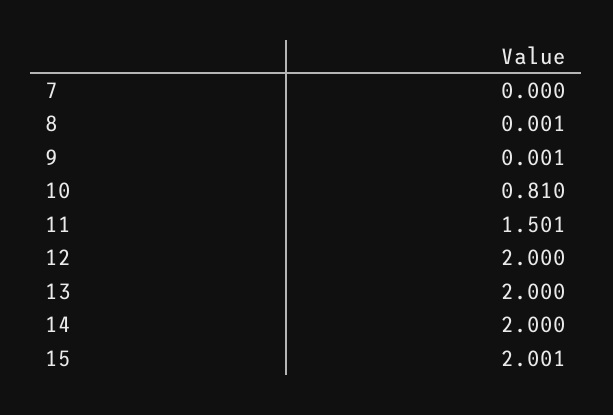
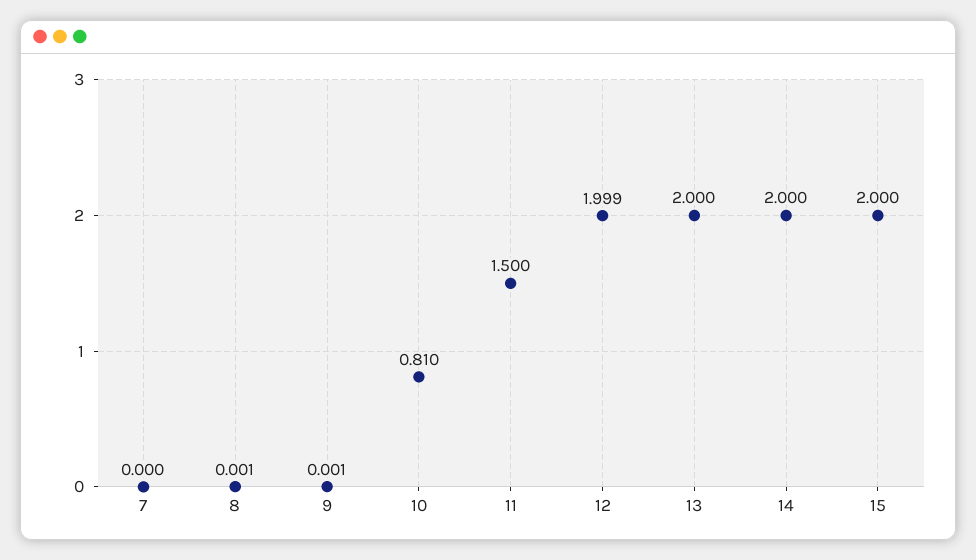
11: 1.501 -> 1.5
12: 2 -> 1.999
15: 2.001 -> 2

